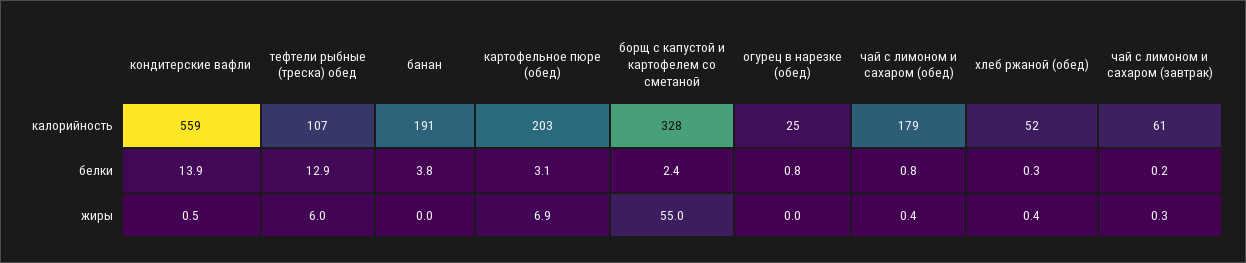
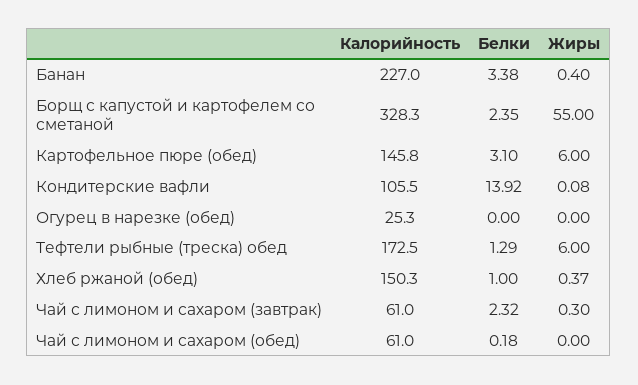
кондитерские вафли, калорийность: 559 -> 105.5
тефтели рыбные (треска) обед, калорийность: 107 -> 172.5
банан, калорийность: 191 -> 227
картофельное пюре (обед), калорийность: 203 -> 145.8
чай с лимоном и сахаром (обед), калорийность: 179 -> 61
хлеб ржаной (обед), калорийность: 52 -> 150.3
тефтели рыбные (треска) обед, белки: 12.9 -> 1.29
банан, белки: 3.8 -> 3.38
огурец в нарезке (обед), белки: 0.8 -> 0
чай с лимоном и сахаром (обед), белки: 0.8 -> 0.18
хлеб ржаной (обед), белки: 0.3 -> 1
чай с лимоном и сахаром (завтрак), белки: 0.2 -> 2.32
кондитерские вафли, жиры: 0.5 -> 0.08
банан, жиры: 0 -> 0.4
картофельное пюре (обед), жиры: 6.9 -> 6
чай с лимоном и сахаром (обед), жиры: 0.4 -> 0

